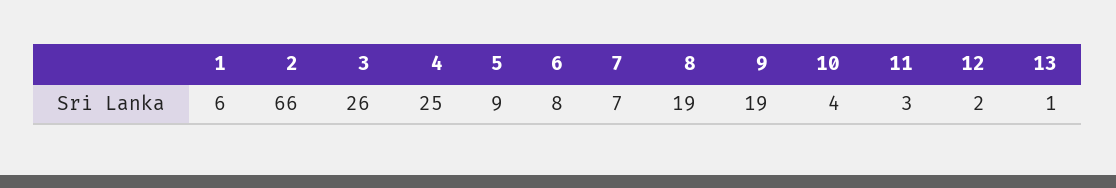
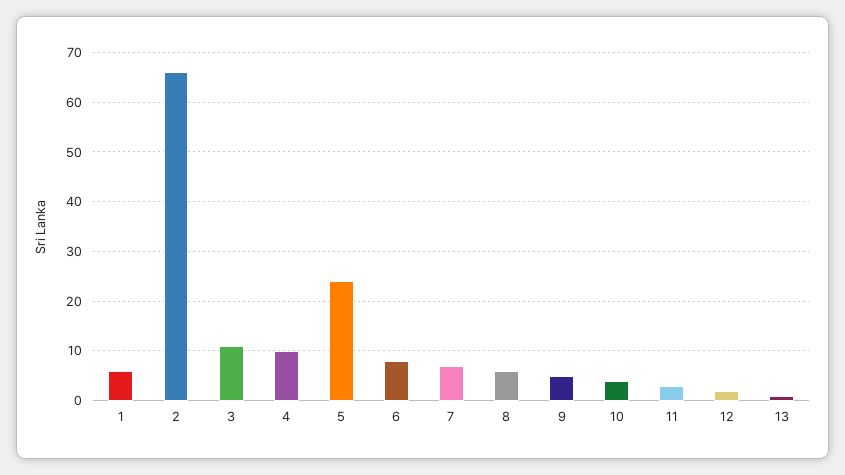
3: 26 -> 10
4: 25 -> 10
5: 9 -> 25
8: 19 -> 5
9: 19 -> 5

